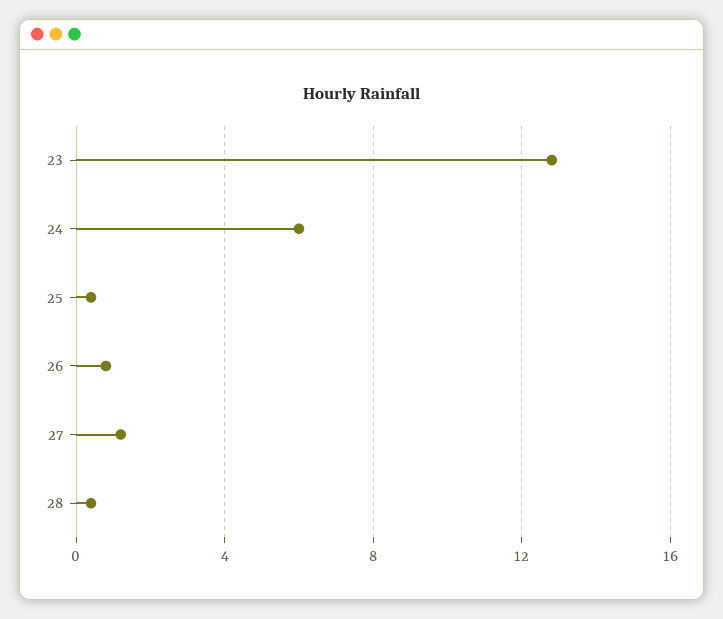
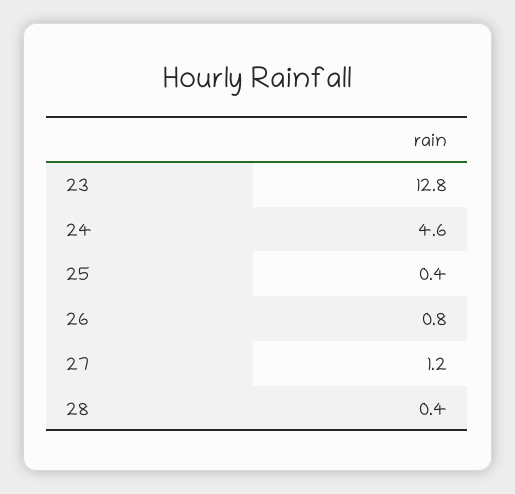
24: 6 -> 4.6

